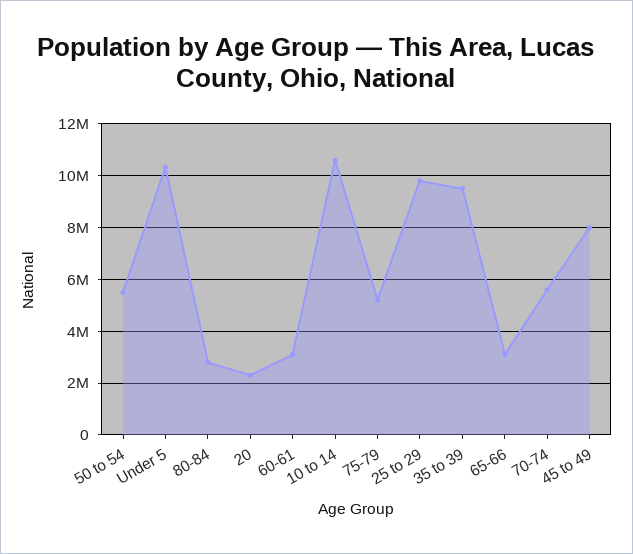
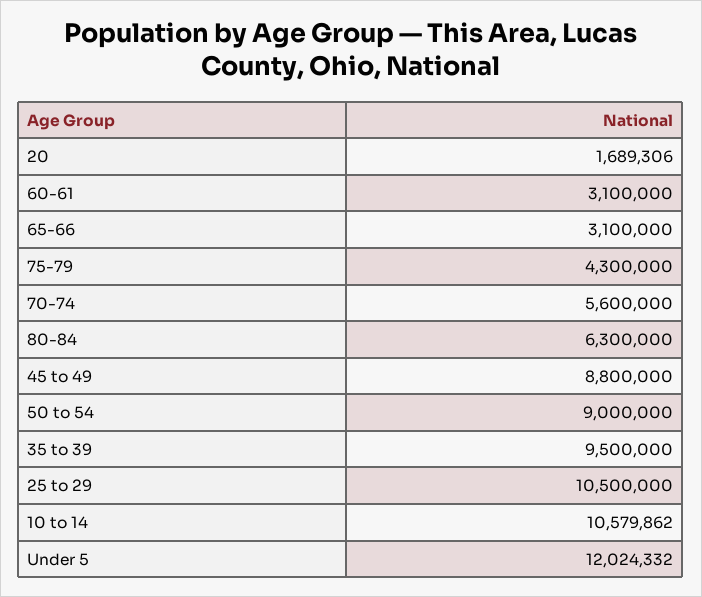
50 to 54: 5500000 -> 9000000
Under 5: 10250000 -> 12024332
80-84: 2750000 -> 6300000
20: 2250000 -> 1689306
75-79: 5250000 -> 4300000
25 to 29: 9750000 -> 10500000
45 to 49: 8000000 -> 8800000

